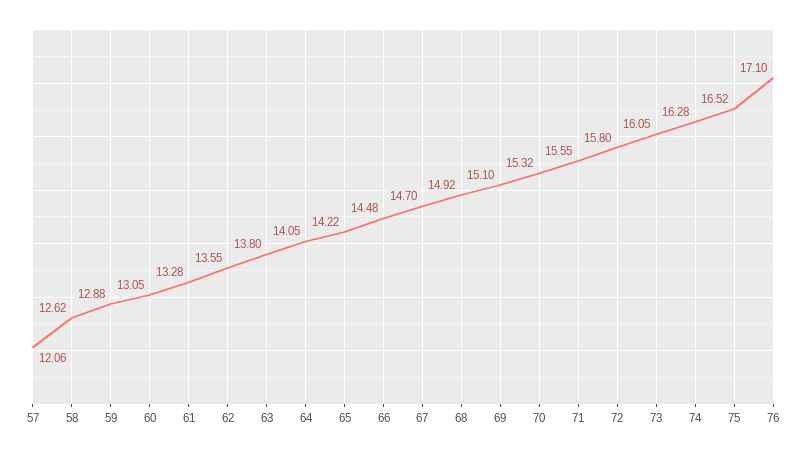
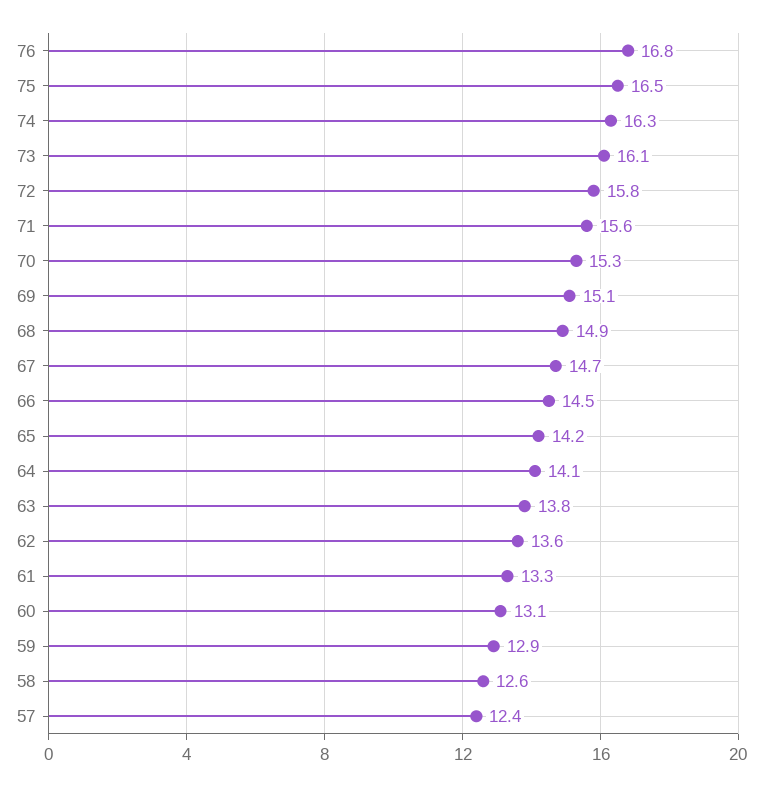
57: 12.06 -> 12.4
76: 17.1 -> 16.8

